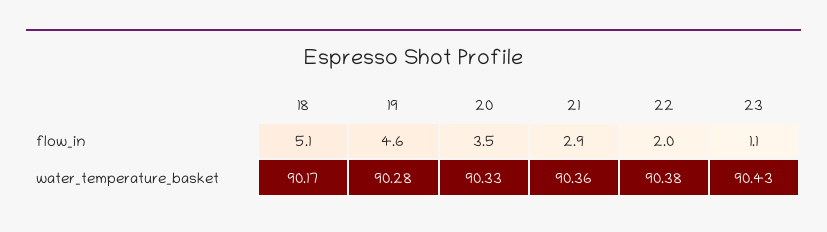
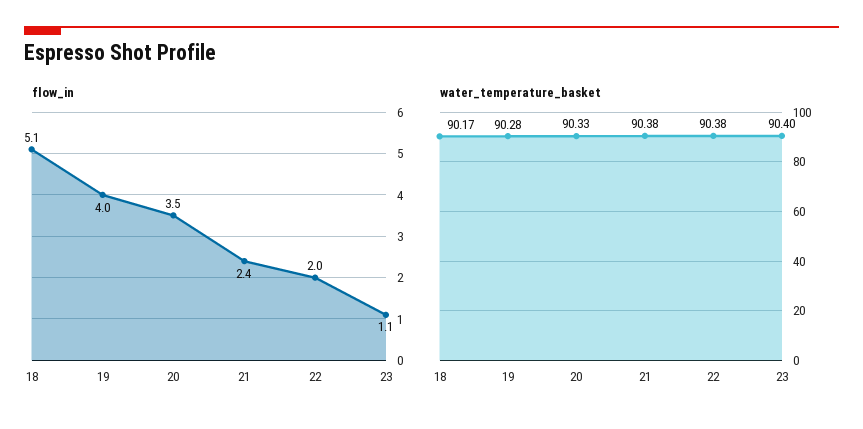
flow_in, 19: 4.6 -> 4
flow_in, 21: 2.9 -> 2.4
water_temperature_basket, 21: 90.36 -> 90.38
water_temperature_basket, 23: 90.43 -> 90.4

